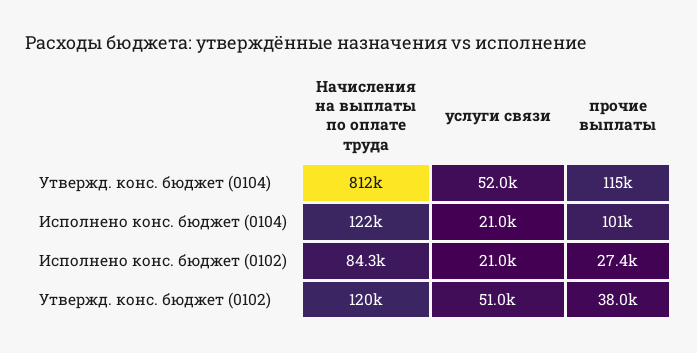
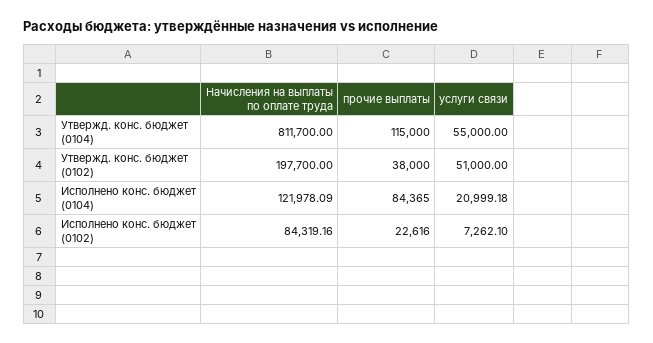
услуги связи, Утвержд. конс. бюджет (0104): 52000 -> 55000
прочие выплаты, Исполнено конс. бюджет (0104): 101000 -> 84365
услуги связи, Исполнено конс. бюджет (0102): 21000 -> 7262.1
прочие выплаты, Исполнено конс. бюджет (0102): 27400 -> 22616
Начисления на выплаты по оплате труда, Утвержд. конс. бюджет (0102): 120000 -> 197700

